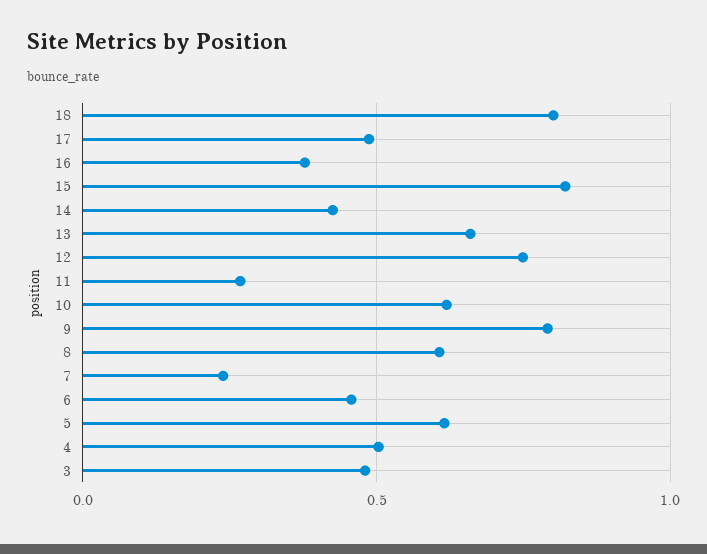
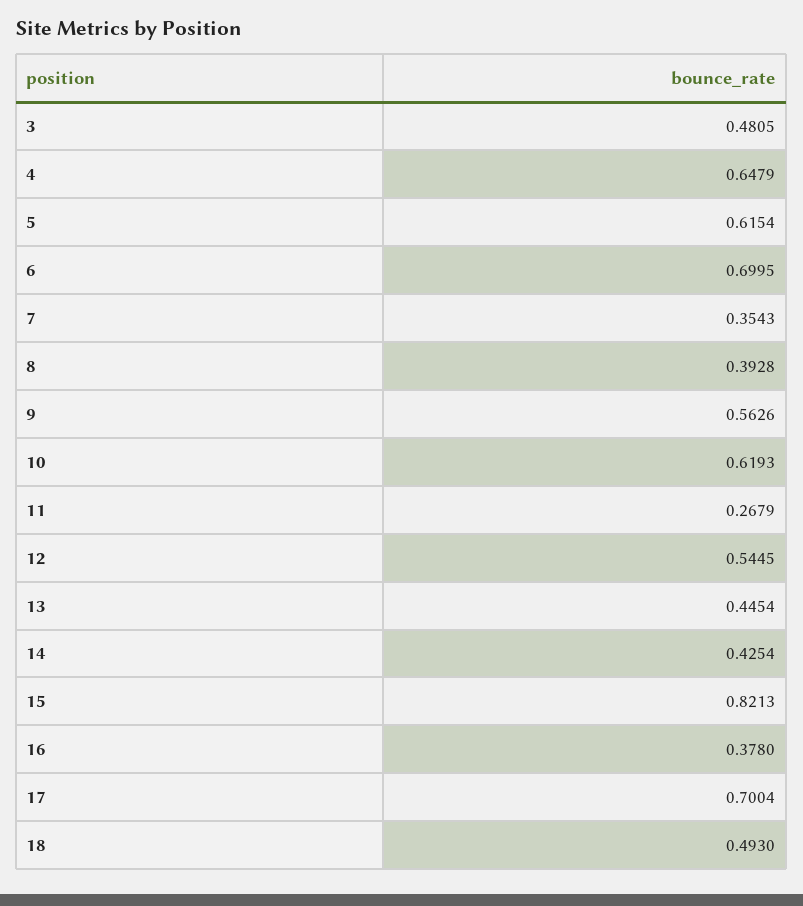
18: 0.8 -> 0.493
17: 0.5 -> 0.7004
13: 0.65 -> 0.4454
12: 0.75 -> 0.5445
9: 0.8 -> 0.5626
8: 0.6 -> 0.3928
7: 0.25 -> 0.3543
6: 0.45 -> 0.6995
4: 0.5 -> 0.6479

